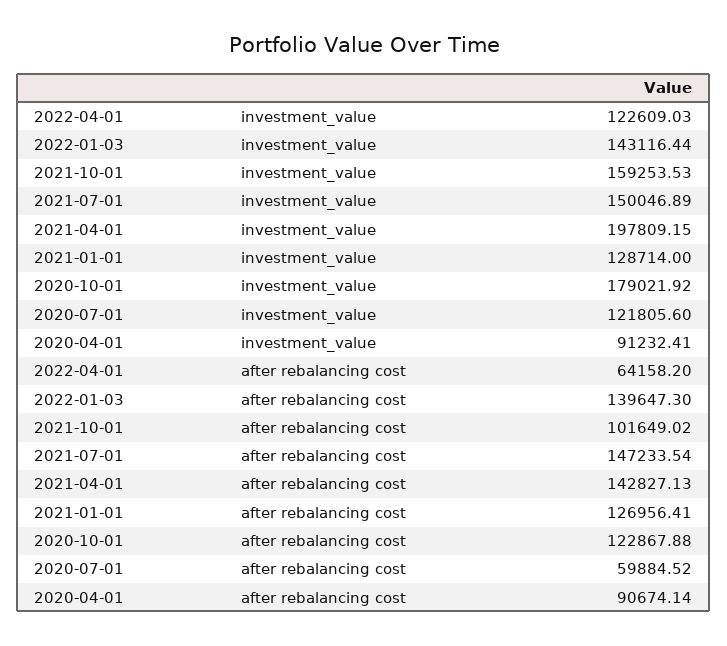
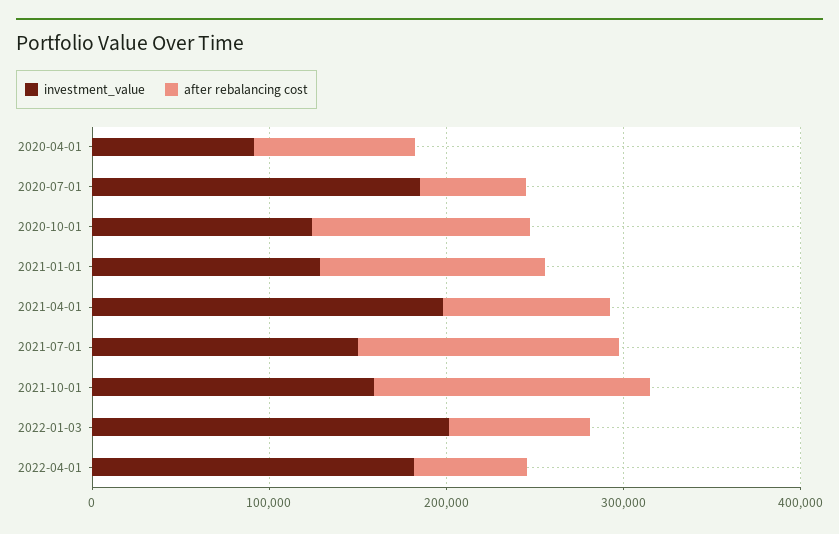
investment_value, 2022-04-01: 122609.03 -> 180000
investment_value, 2022-01-03: 143116.44 -> 200000
investment_value, 2020-10-01: 179021.92 -> 120000
investment_value, 2020-07-01: 121805.6 -> 180000
after rebalancing cost, 2022-01-03: 139647.3 -> 80000
after rebalancing cost, 2021-10-01: 101649.02 -> 160000
after rebalancing cost, 2021-04-01: 142827.13 -> 100000

